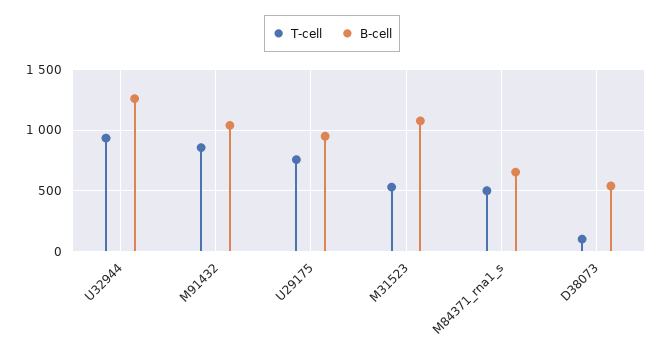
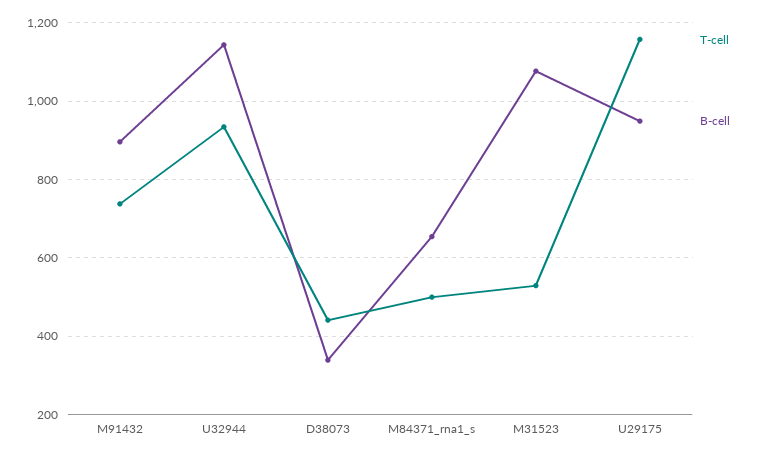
B-cell, U32944: 1250 -> 1140
T-cell, M91432: 850 -> 740
B-cell, M91432: 1050 -> 900
T-cell, U29175: 750 -> 1160
T-cell, D38073: 100 -> 440
B-cell, D38073: 550 -> 340

